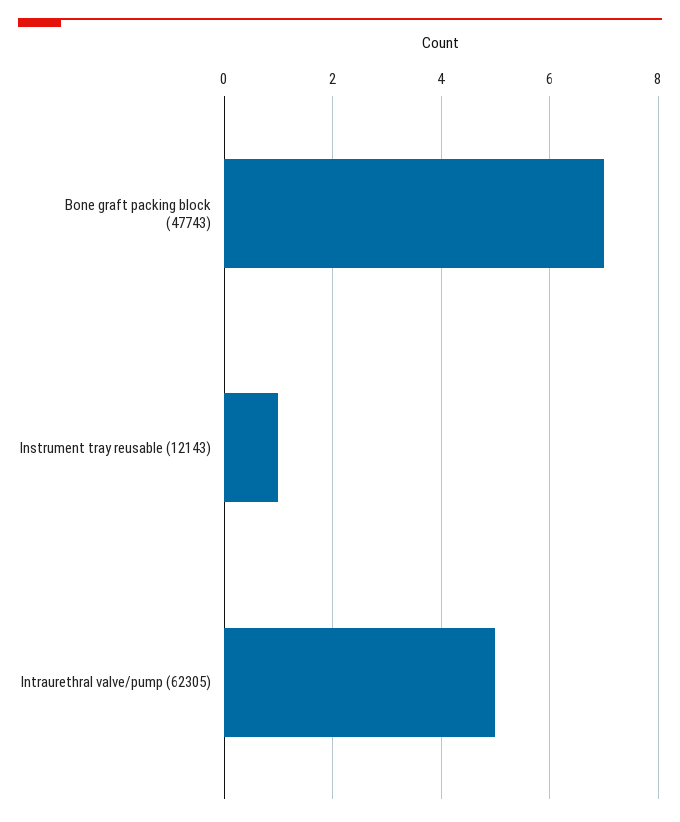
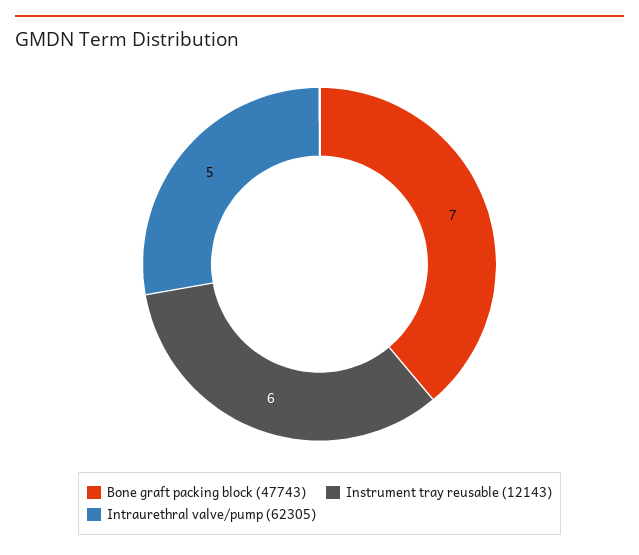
Instrument tray reusable (12143): 1 -> 6

